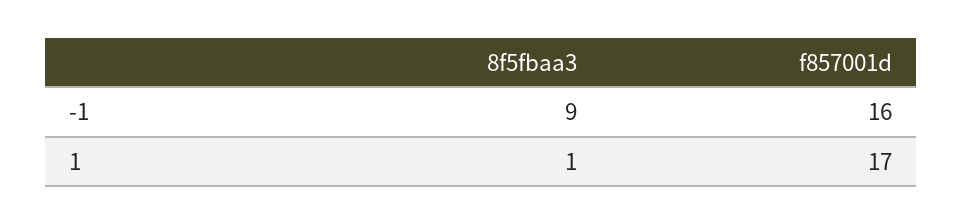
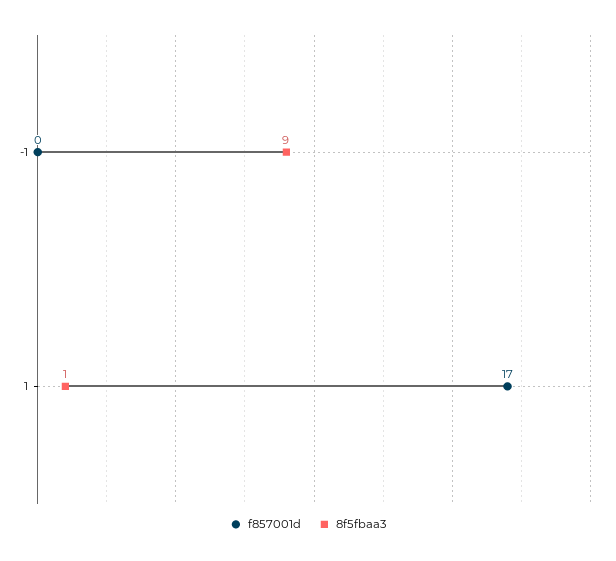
f857001d, -1: 16 -> 0

